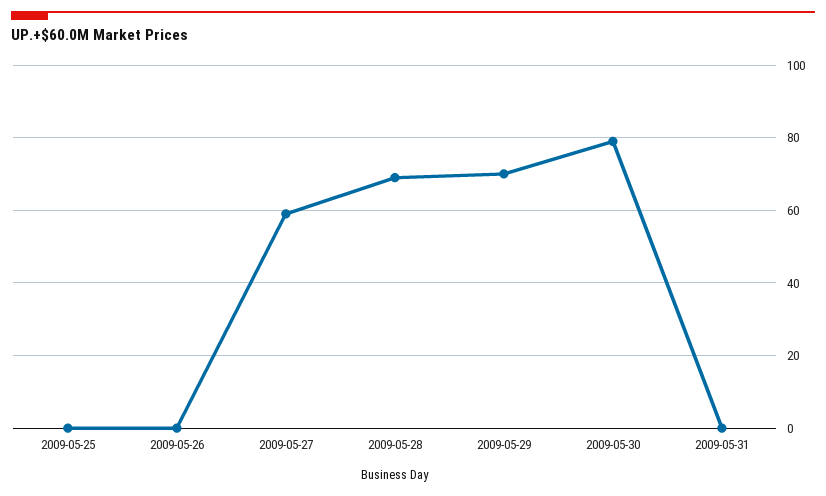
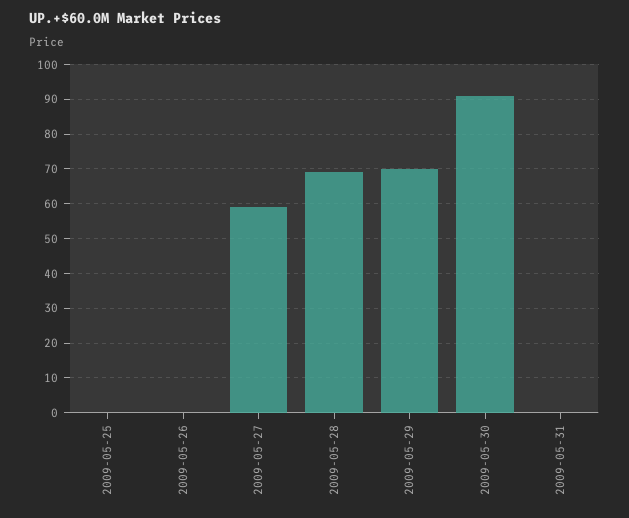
2009-05-30: 80 -> 90

